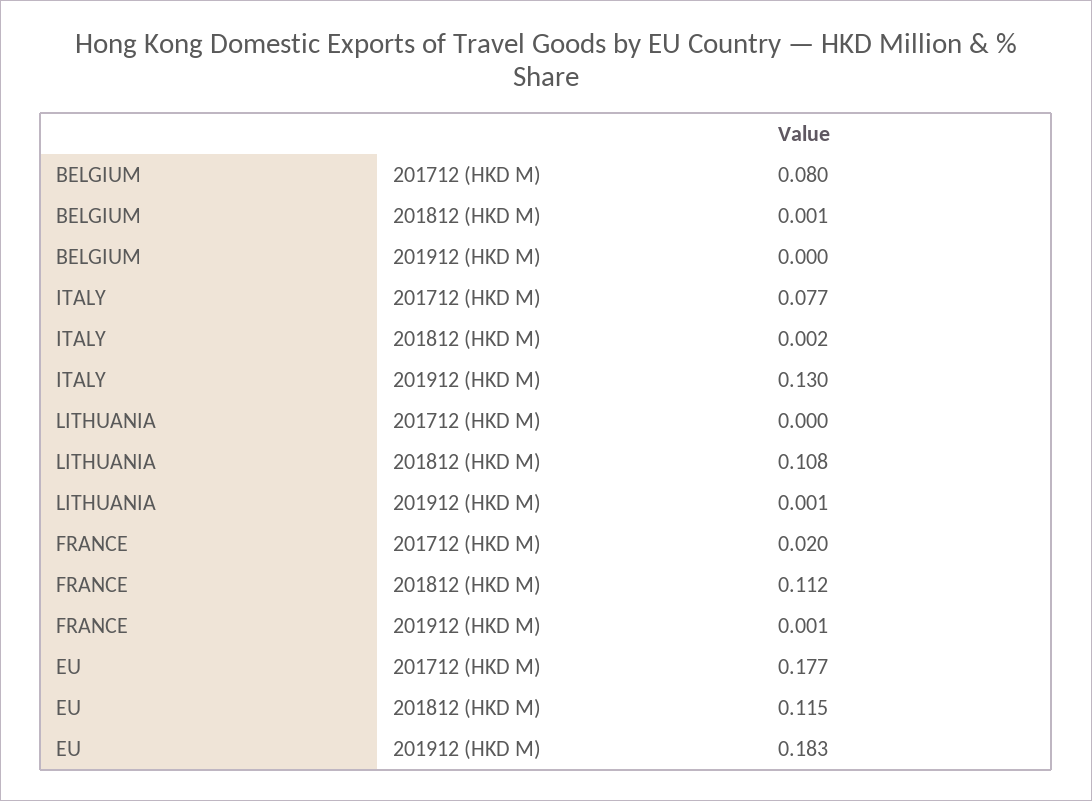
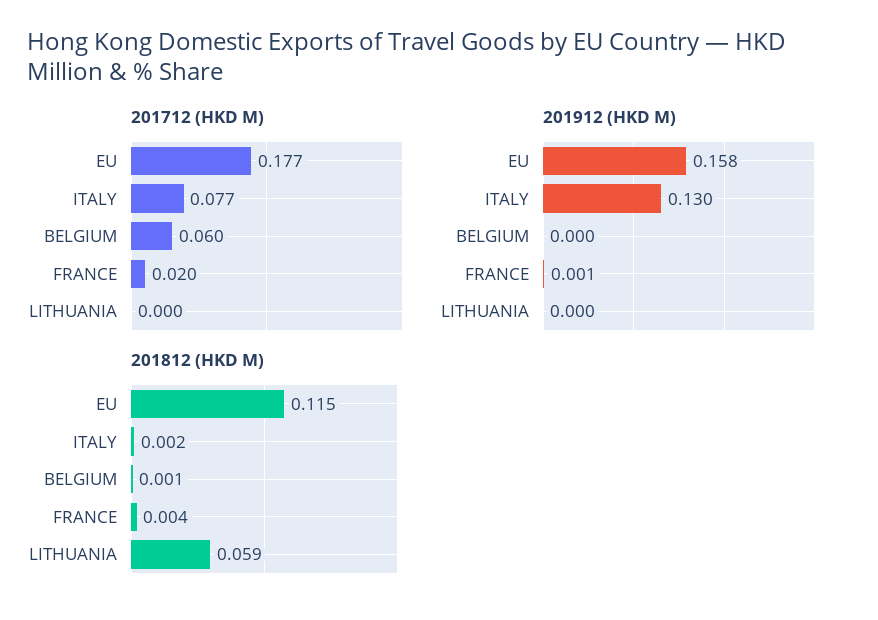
201712 (HKD M), BELGIUM: 0.08 -> 0.06
201812 (HKD M), LITHUANIA: 0.108 -> 0.059
201912 (HKD M), LITHUANIA: 0.001 -> 0
201812 (HKD M), FRANCE: 0.112 -> 0.004
201912 (HKD M), EU: 0.183 -> 0.158

